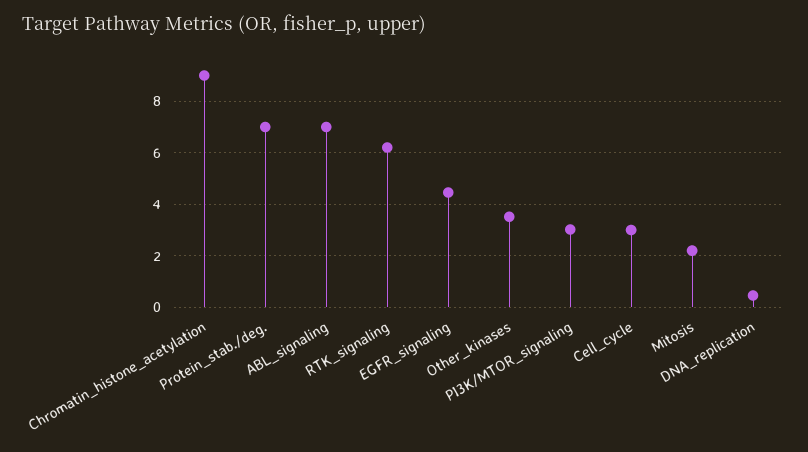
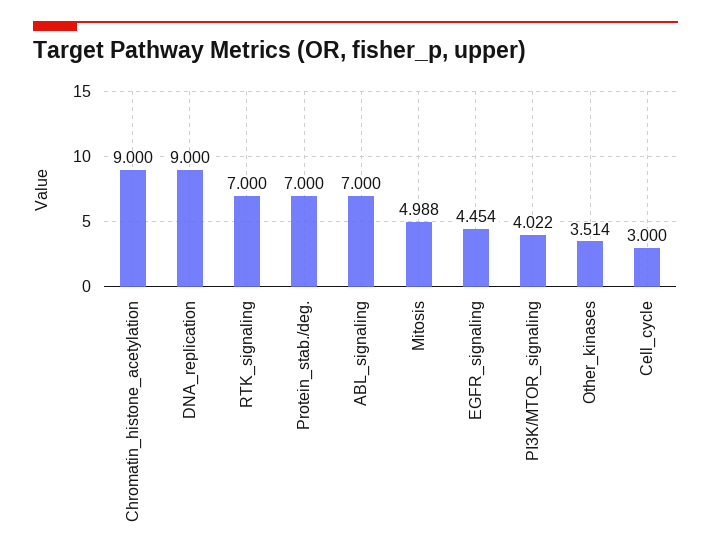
RTK_signaling: 6.25 -> 7
PI3K/MTOR_signaling: 3 -> 4.022
Mitosis: 2.25 -> 4.988
DNA_replication: 0.5 -> 9

